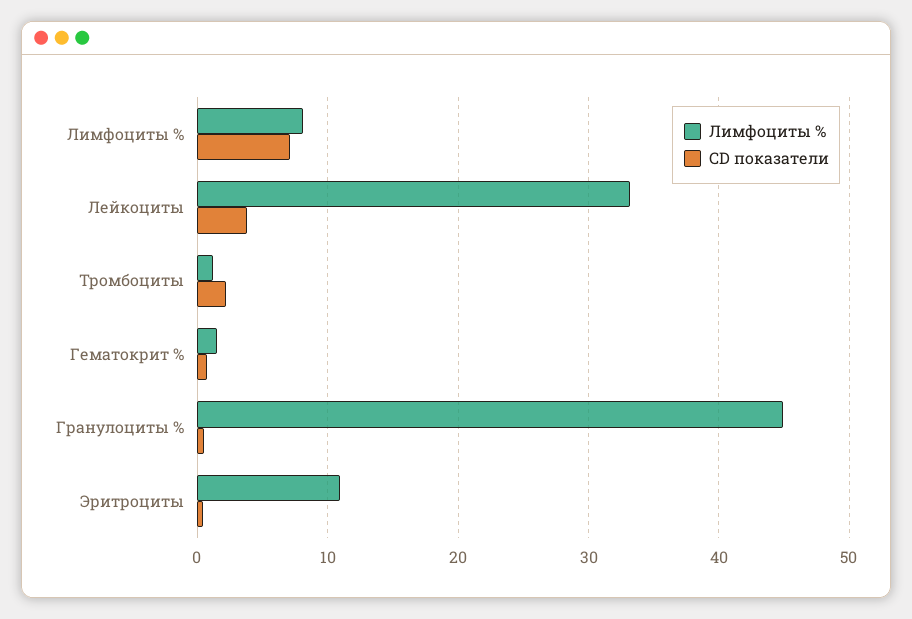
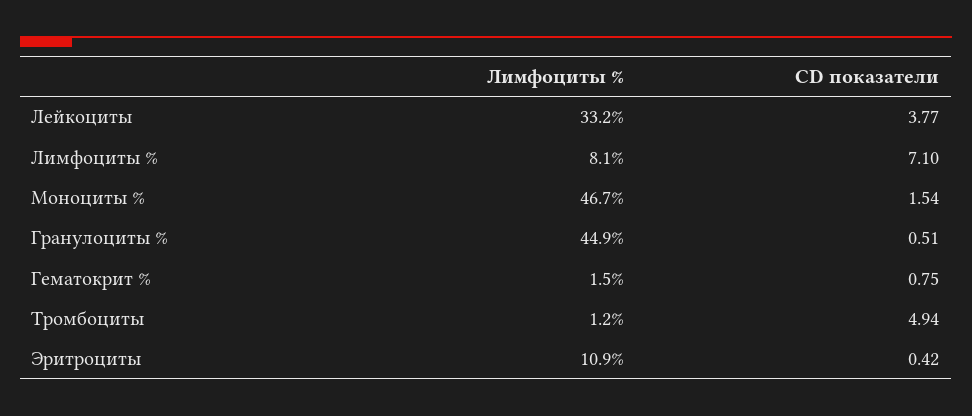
CD показатели, Тромбоциты: 2 -> 4.94
Лимфоциты %, Моноциты %: none -> 46.7
CD показатели, Моноциты %: none -> 1.54

